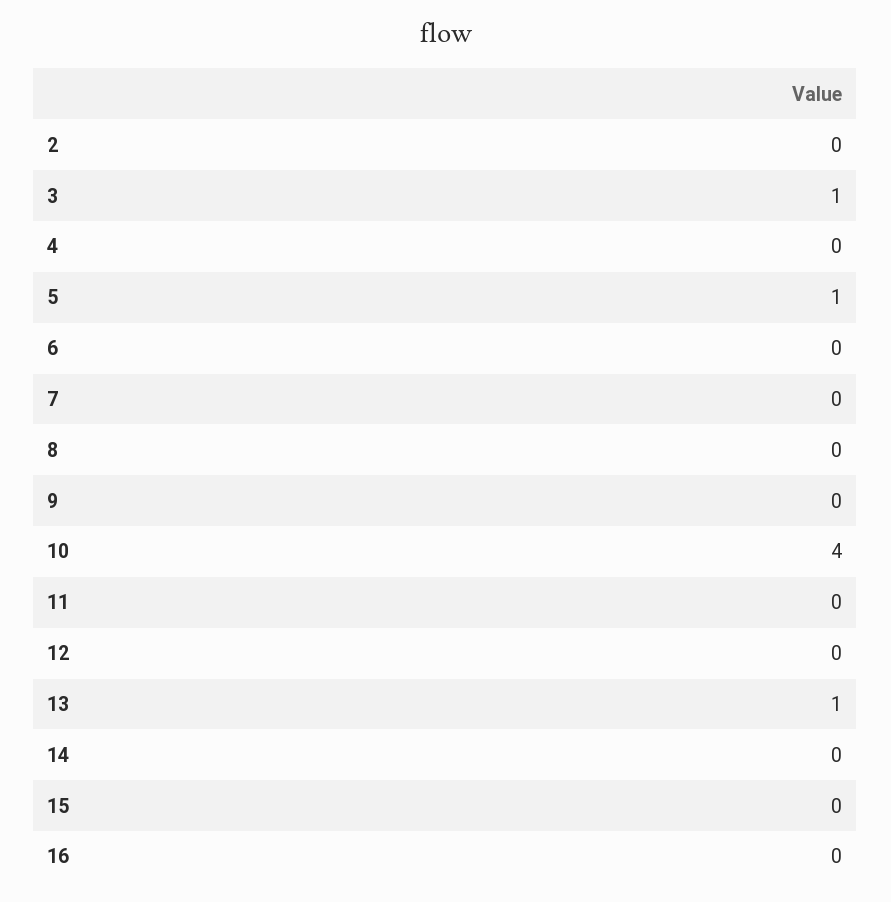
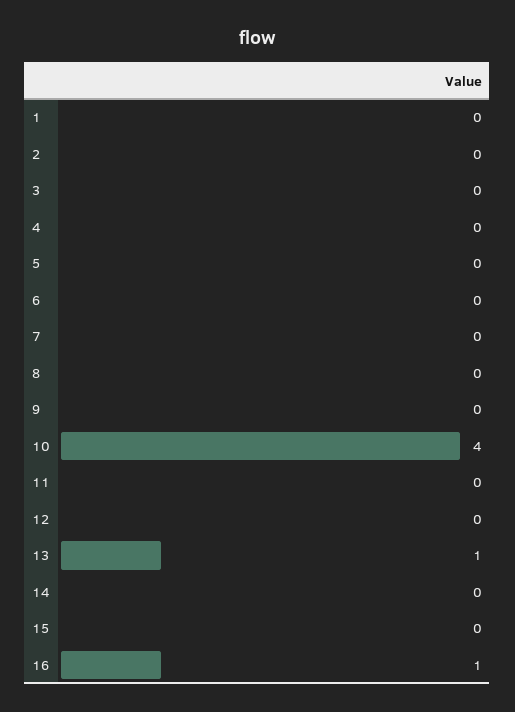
3: 1 -> 0
5: 1 -> 0
16: 0 -> 1
1: none -> 0

